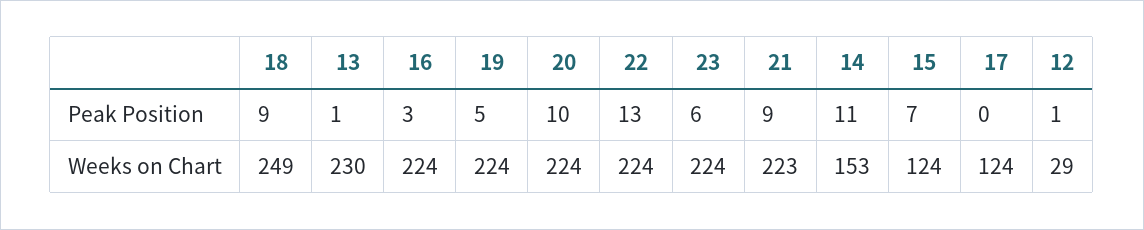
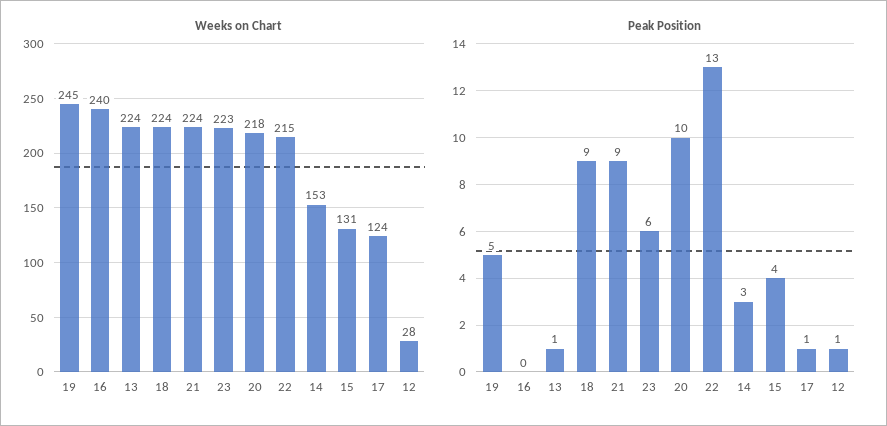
Peak Position, 16: 3 -> 0
Peak Position, 14: 11 -> 3
Peak Position, 15: 7 -> 4
Peak Position, 17: 0 -> 1
Weeks on Chart, 18: 249 -> 224
Weeks on Chart, 13: 230 -> 224
Weeks on Chart, 16: 224 -> 240
Weeks on Chart, 19: 224 -> 245
Weeks on Chart, 20: 224 -> 218
Weeks on Chart, 22: 224 -> 215
Weeks on Chart, 23: 224 -> 223
Weeks on Chart, 21: 223 -> 224
Weeks on Chart, 15: 124 -> 131
Weeks on Chart, 12: 29 -> 28

